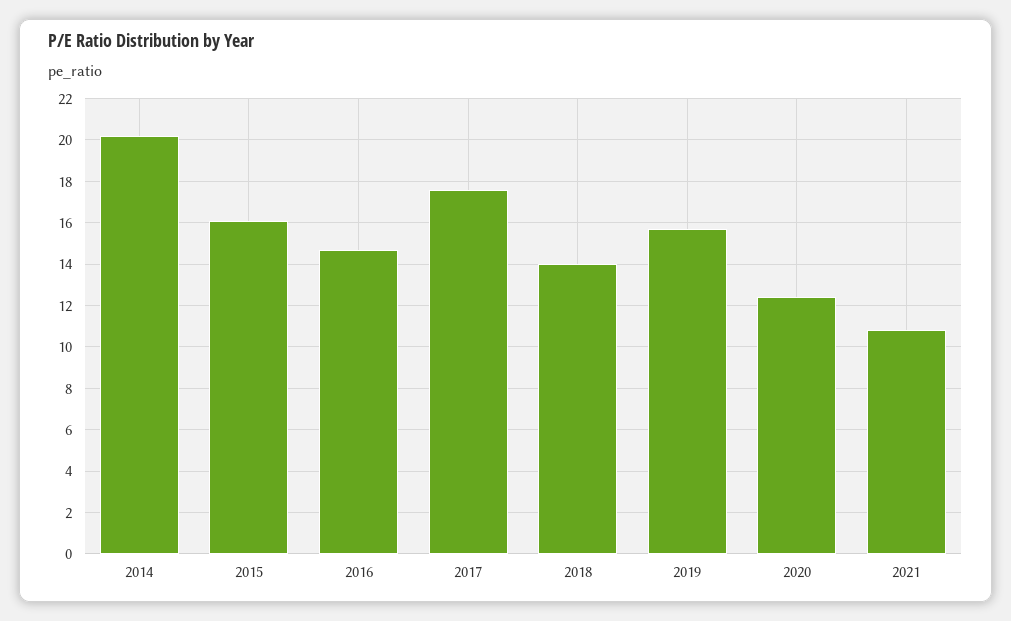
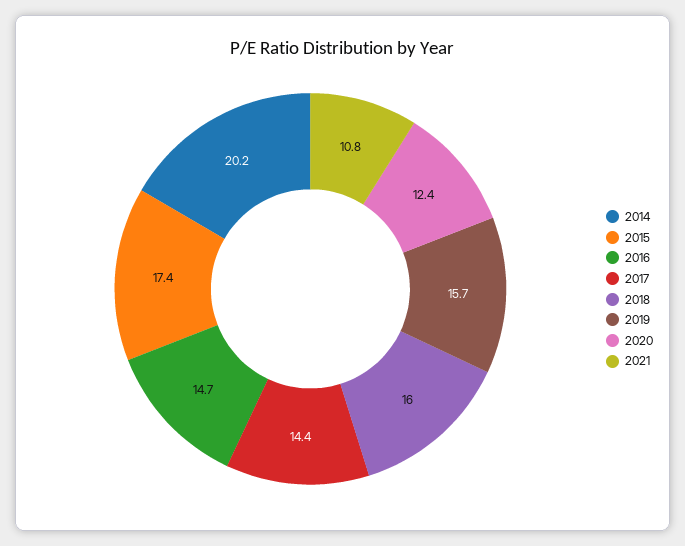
2015: 16 -> 17.4
2017: 17.5 -> 14.4
2018: 14 -> 16

